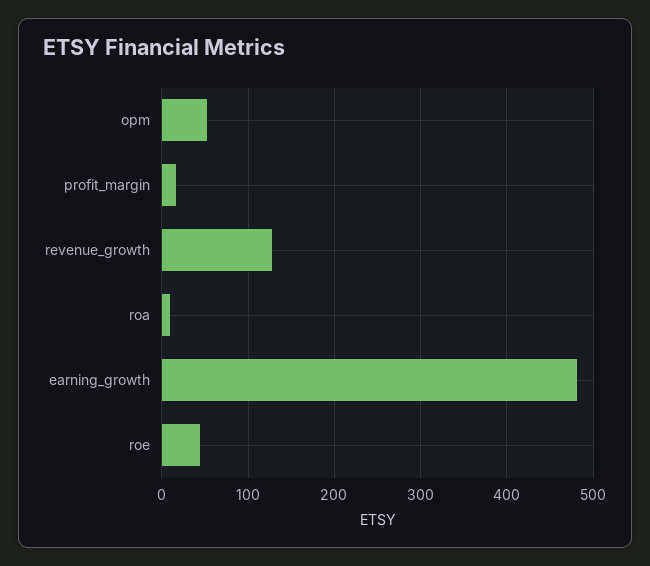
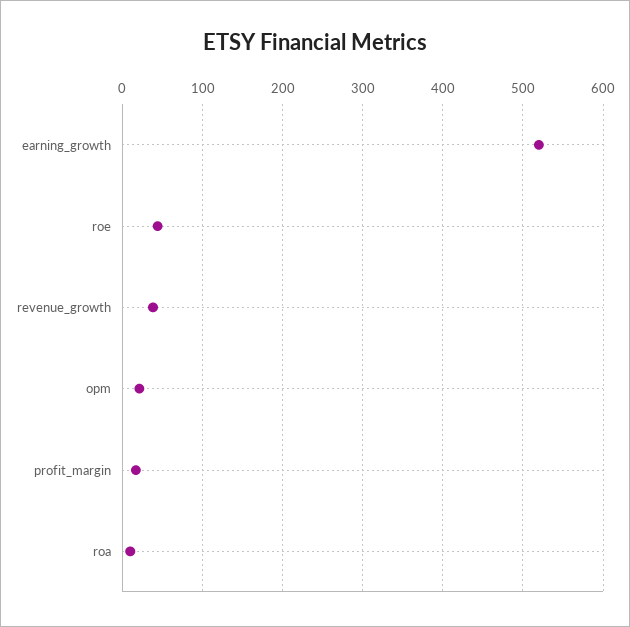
opm: 50 -> 20
revenue_growth: 130 -> 40
earning_growth: 480 -> 520

